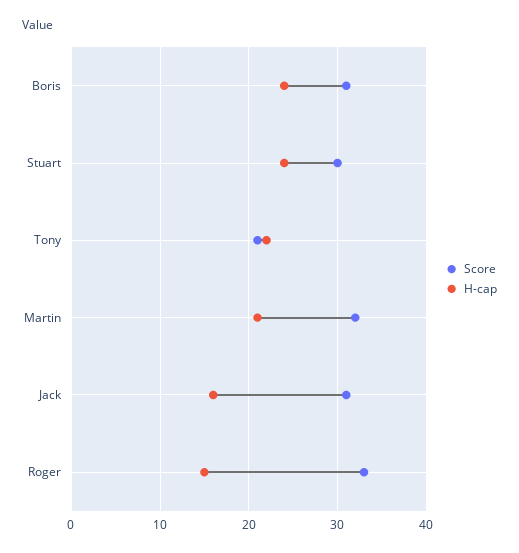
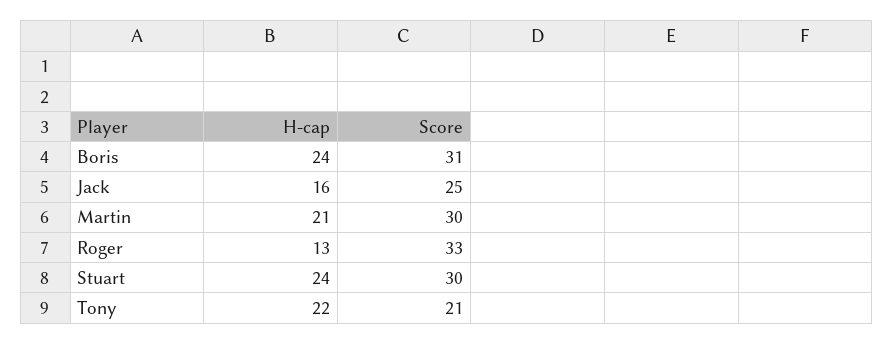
Score, Martin: 32 -> 30
Score, Jack: 31 -> 25
H-cap, Roger: 15 -> 13

